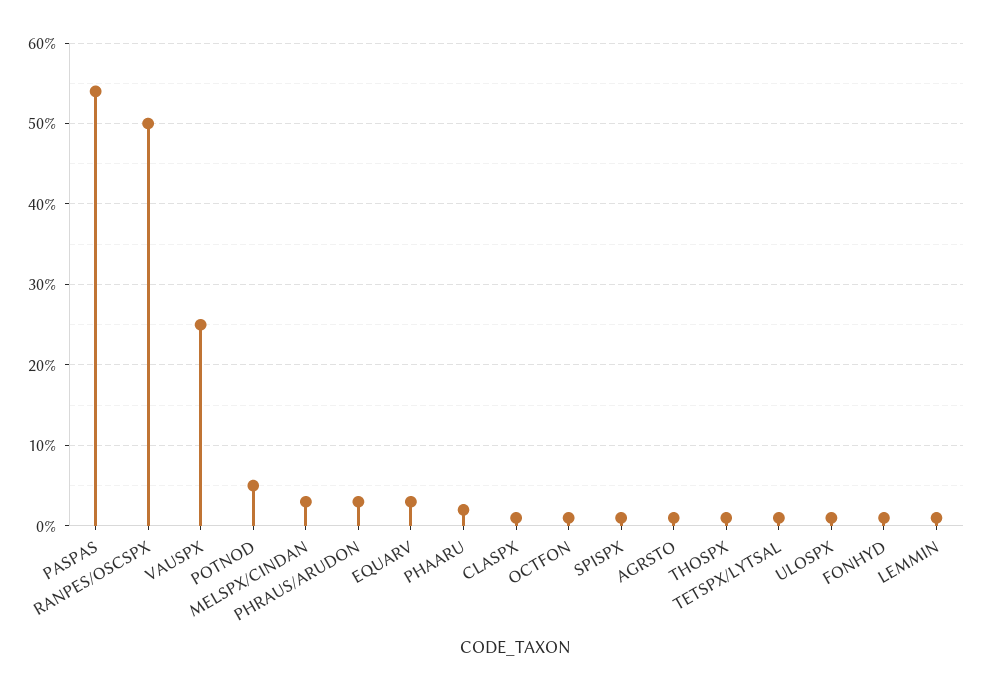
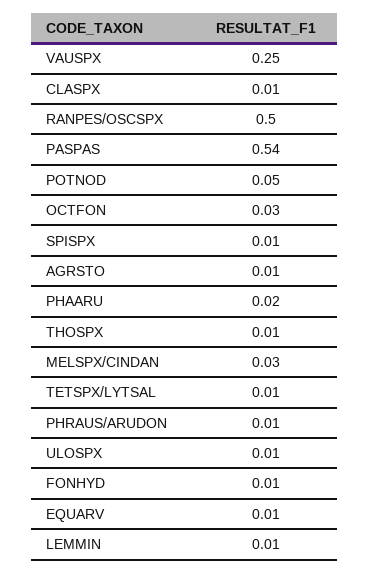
PHRAUS/ARUDON: 0.03 -> 0.01
EQUARV: 0.03 -> 0.01
OCTFON: 0.01 -> 0.03

